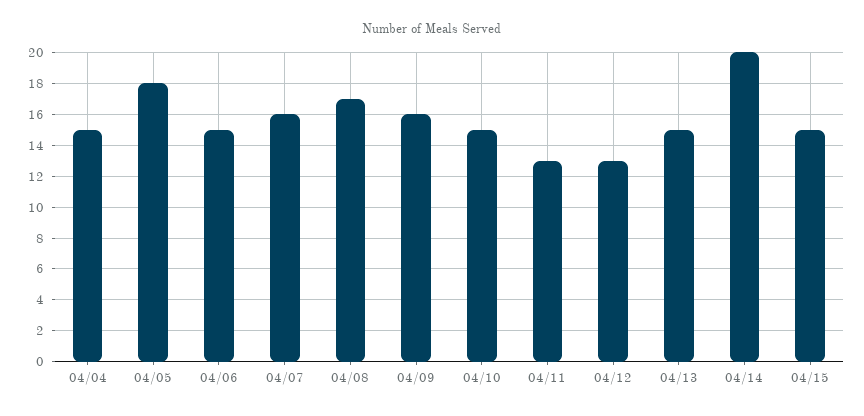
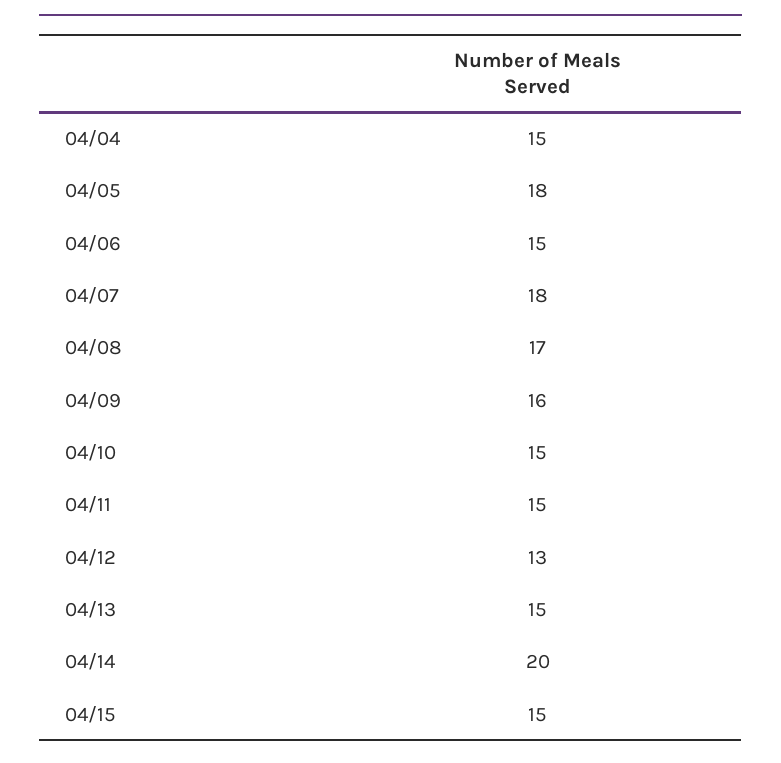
04/07: 16 -> 18
04/11: 13 -> 15

